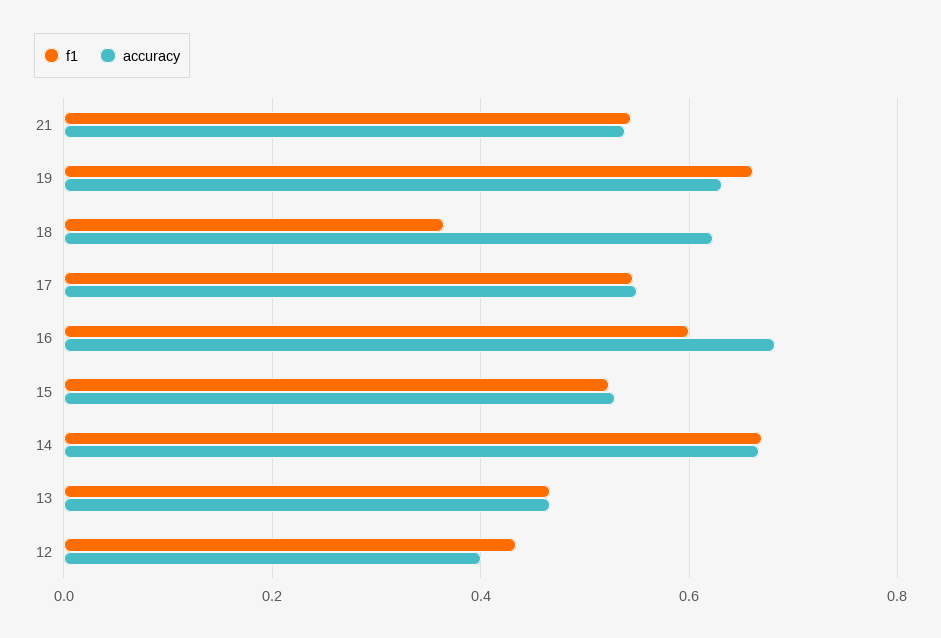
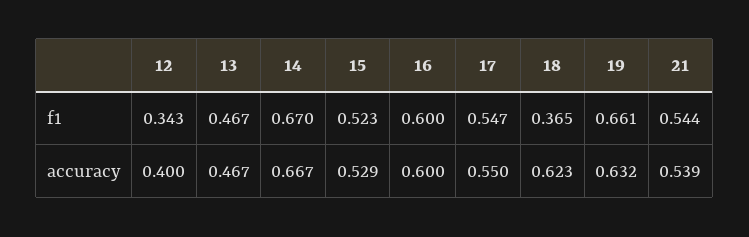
accuracy, 16: 0.68 -> 0.6
f1, 12: 0.44 -> 0.343

